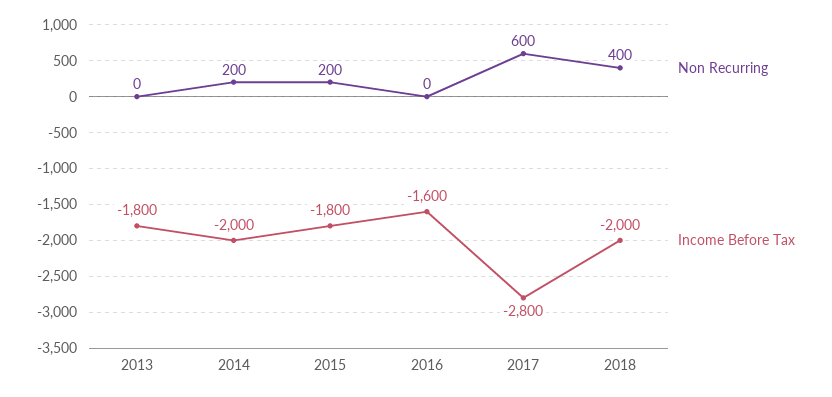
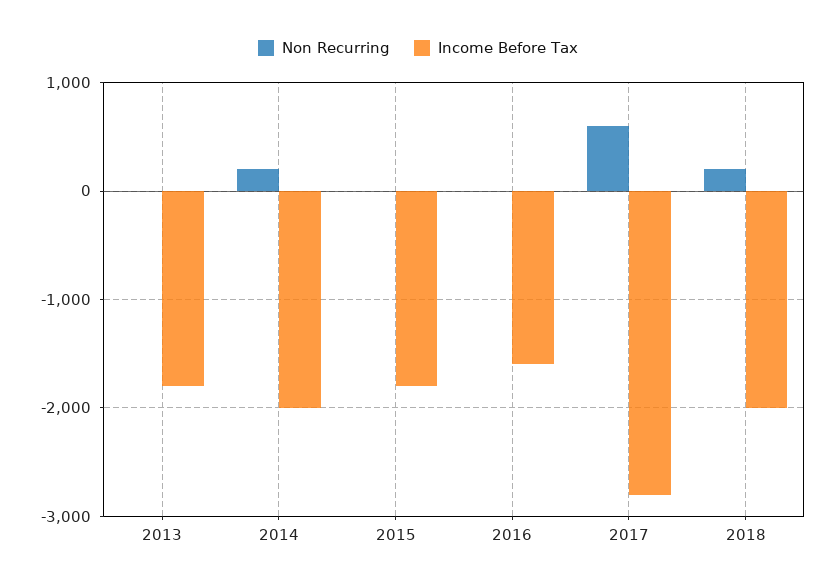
Non Recurring, 2015: 200 -> 0
Non Recurring, 2018: 400 -> 200

